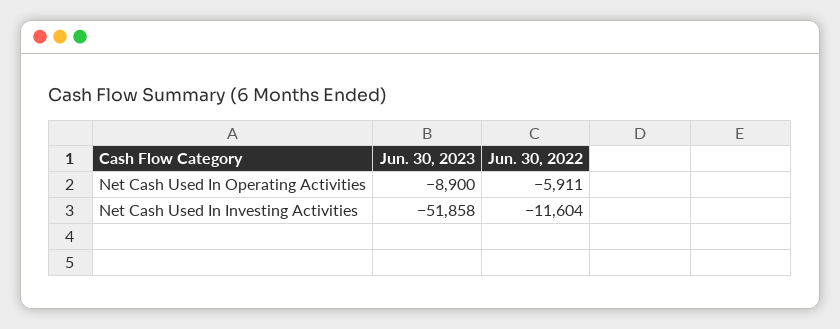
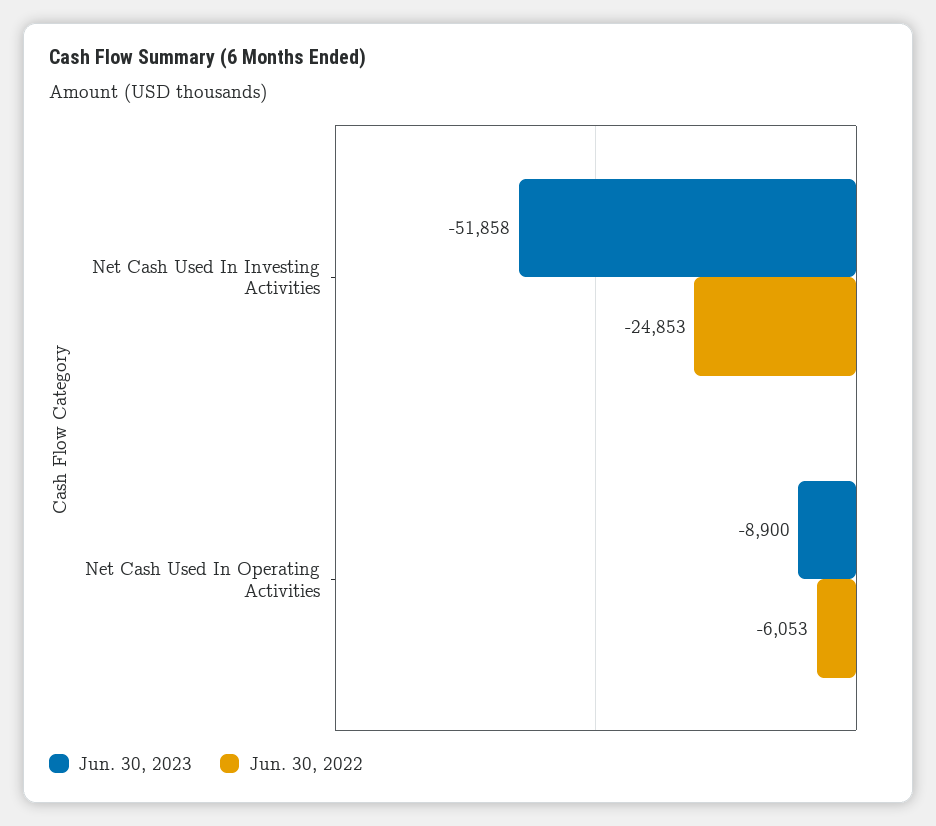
Jun. 30, 2022, Net Cash Used In Operating Activities: -5911 -> -6053
Jun. 30, 2022, Net Cash Used In Investing Activities: -11604 -> -24853

